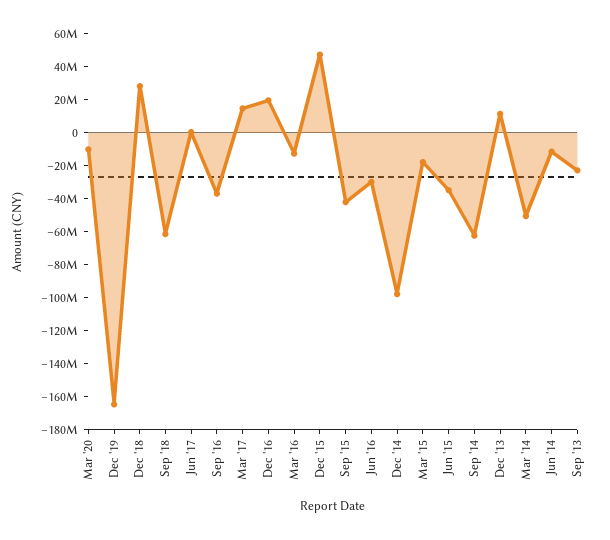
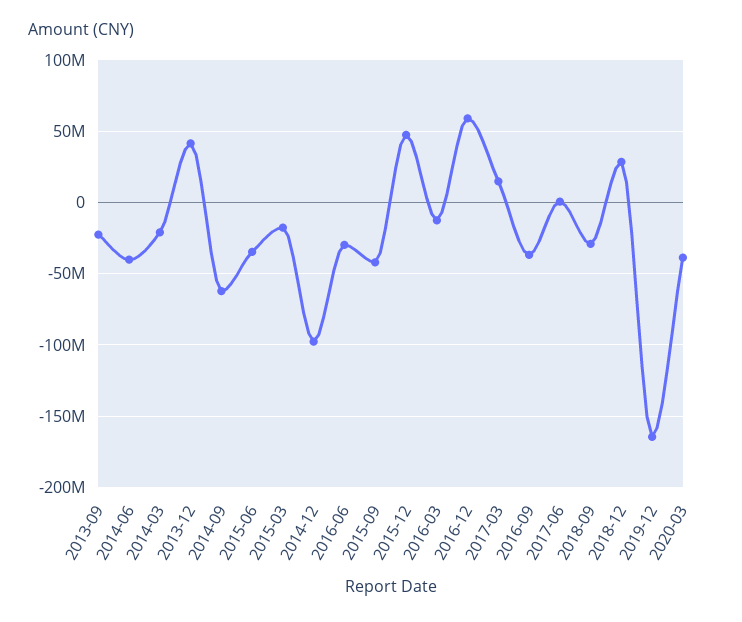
Mar '20: -10000000 -> -40000000
Sep '18: -60000000 -> -30000000
Dec '16: 20000000 -> 60000000
Dec '13: 10000000 -> 40000000
Mar '14: -50000000 -> -20000000
Jun '14: -10000000 -> -40000000

